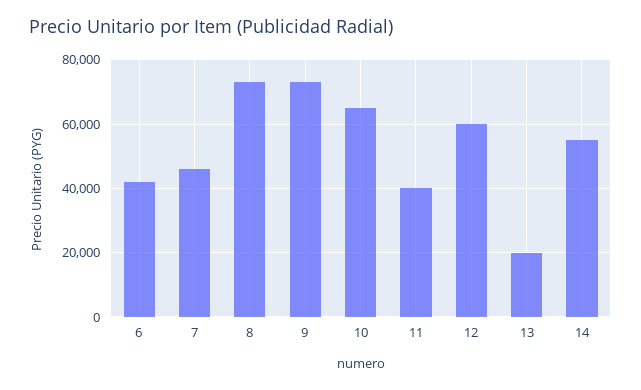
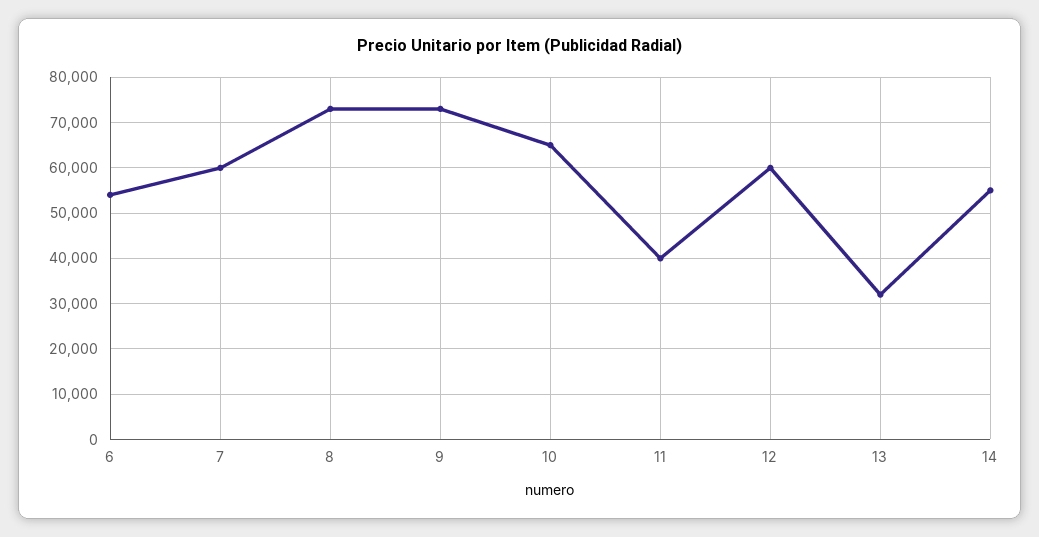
6: 42000 -> 54000
7: 46000 -> 60000
13: 20000 -> 32000

